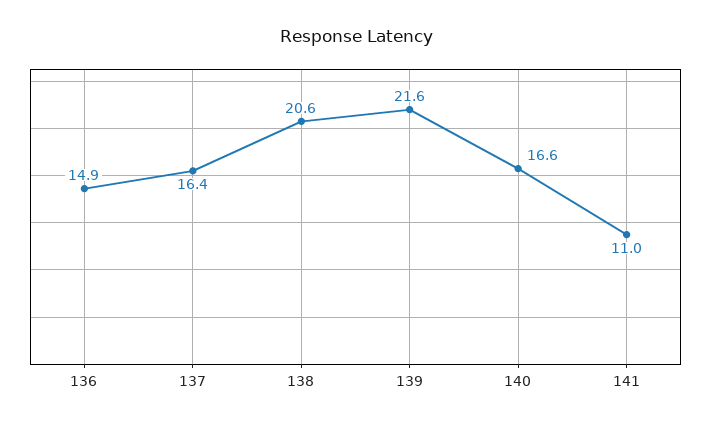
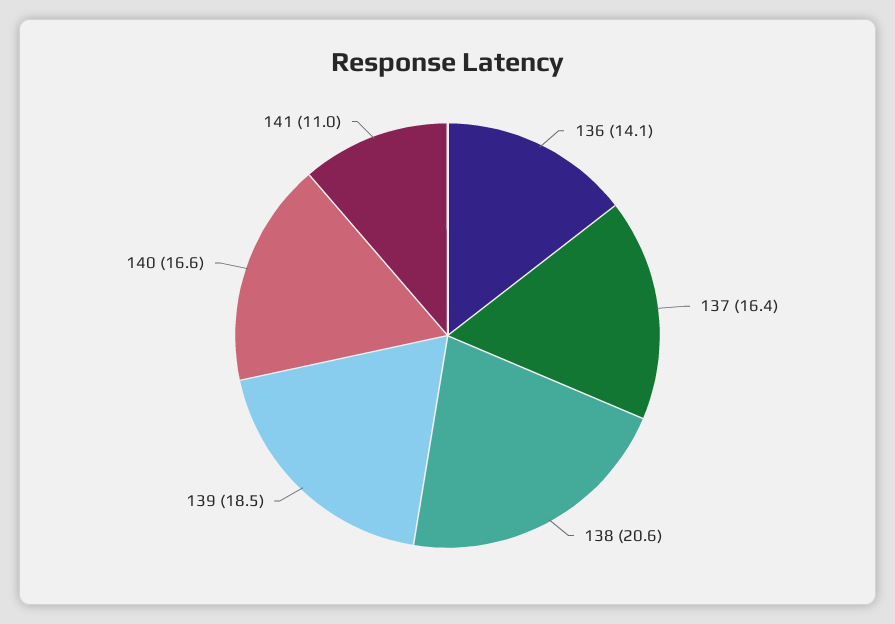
136: 14.9 -> 14.1
139: 21.6 -> 18.5

